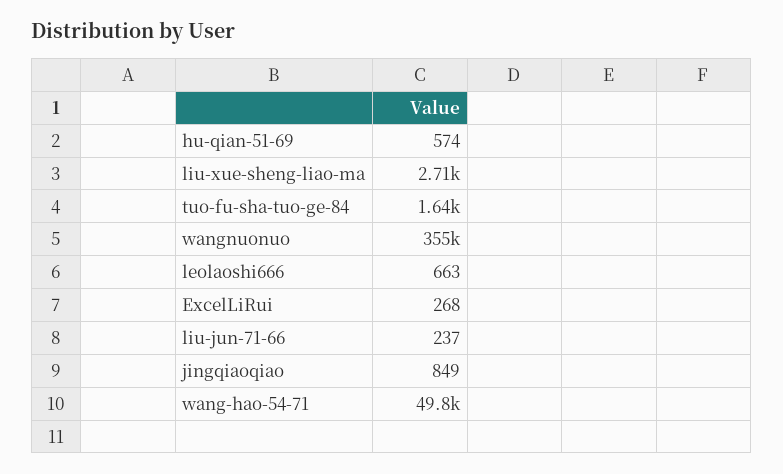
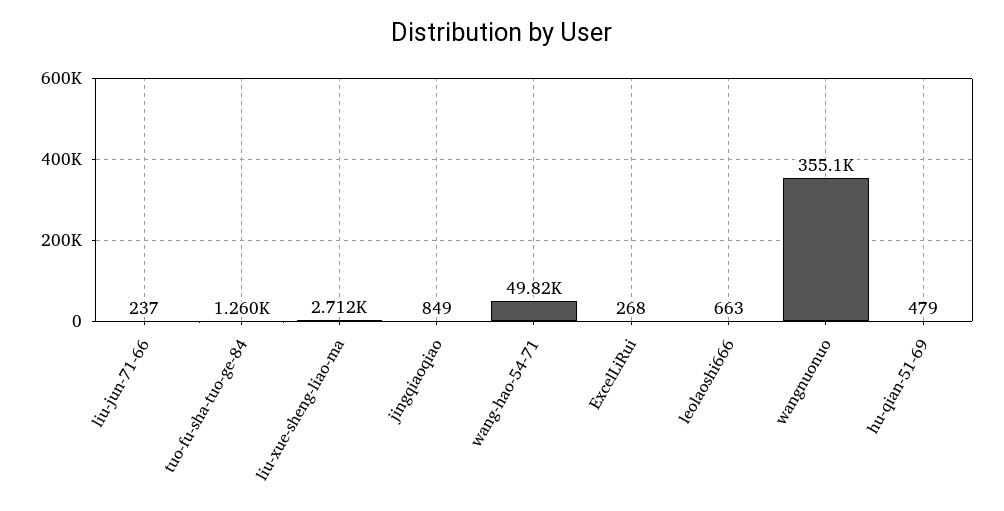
hu-qian-51-69: 574 -> 479
tuo-fu-sha-tuo-ge-84: 1640 -> 1260

